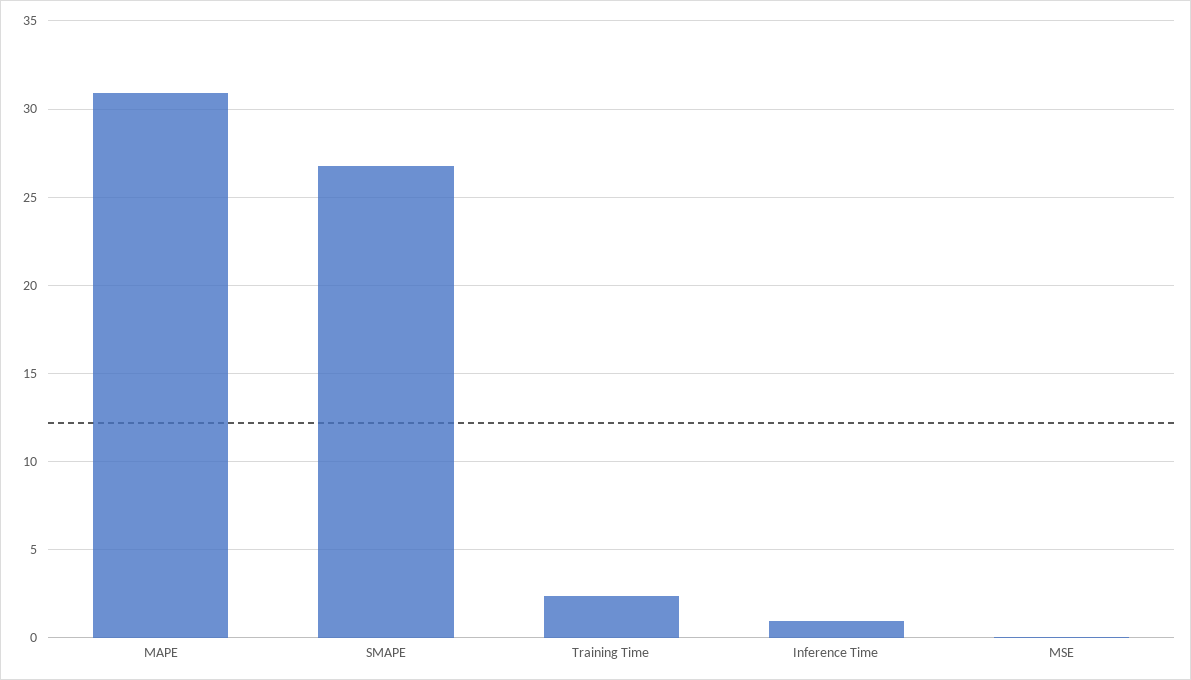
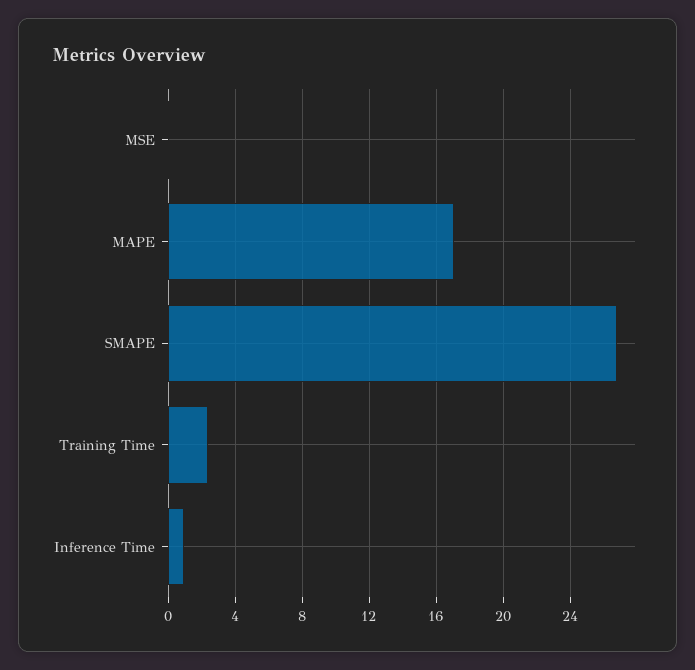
MAPE: 31 -> 17

